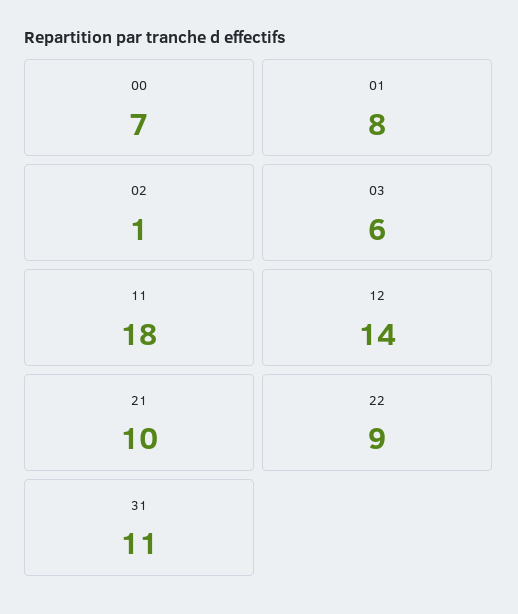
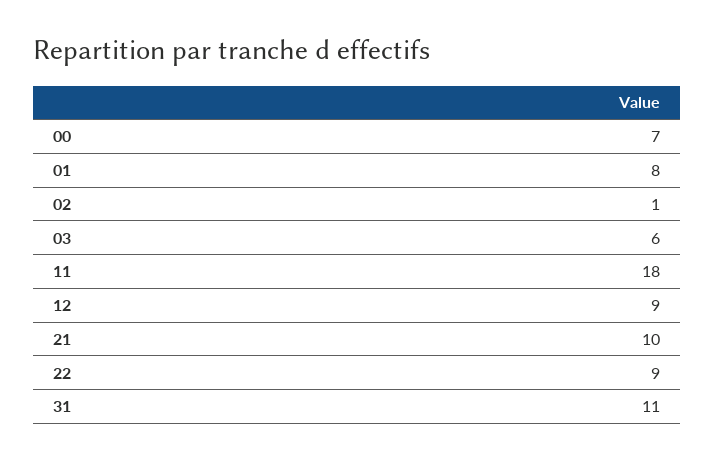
12: 14 -> 9

